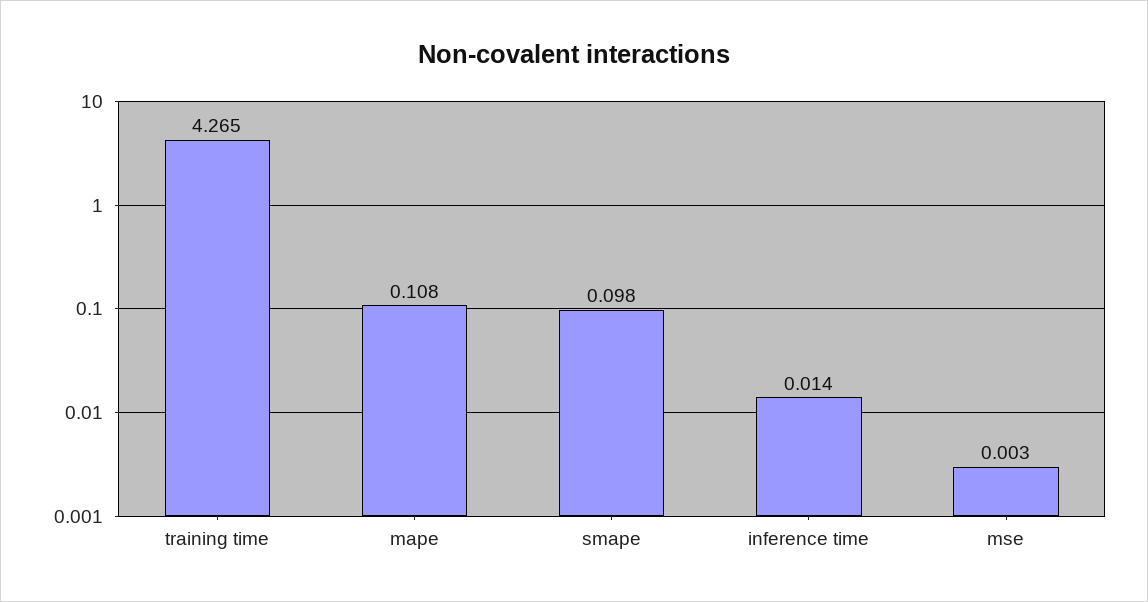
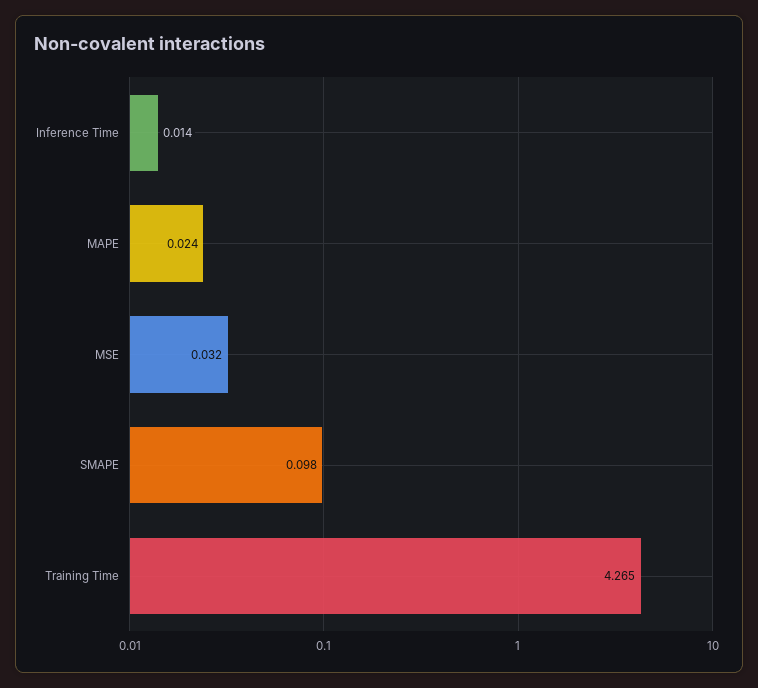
mape: 0.108 -> 0.024
mse: 0.003 -> 0.032

